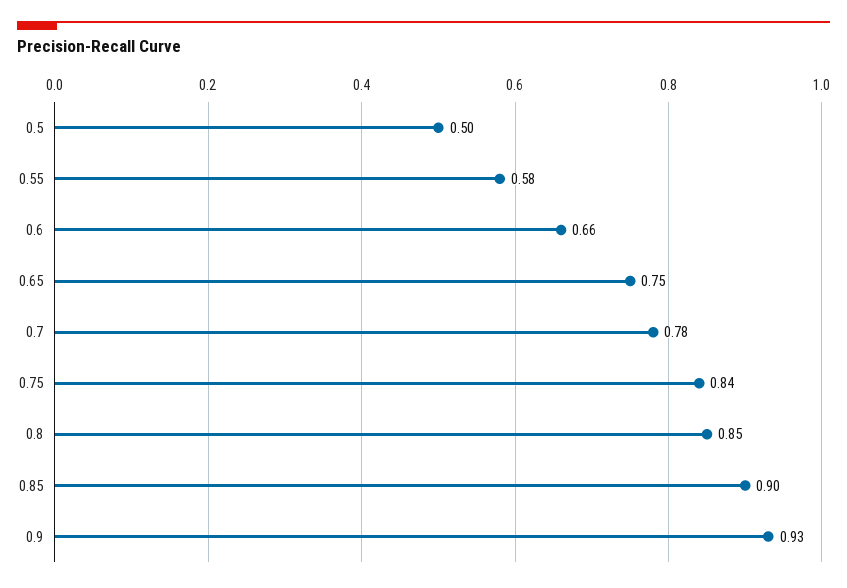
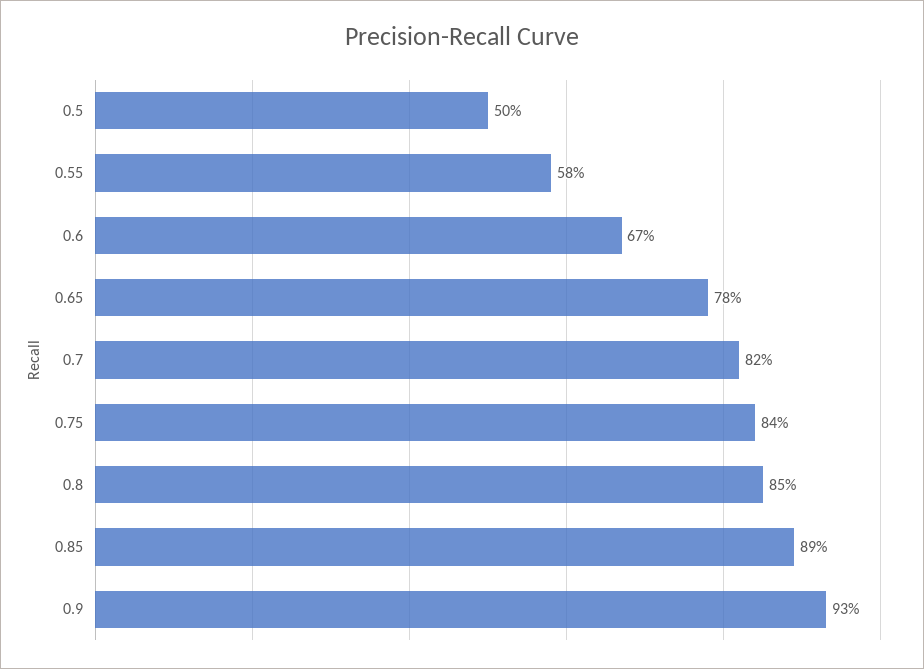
0.6: 0.66 -> 0.67
0.65: 0.75 -> 0.78
0.7: 0.78 -> 0.82
0.85: 0.9 -> 0.89

